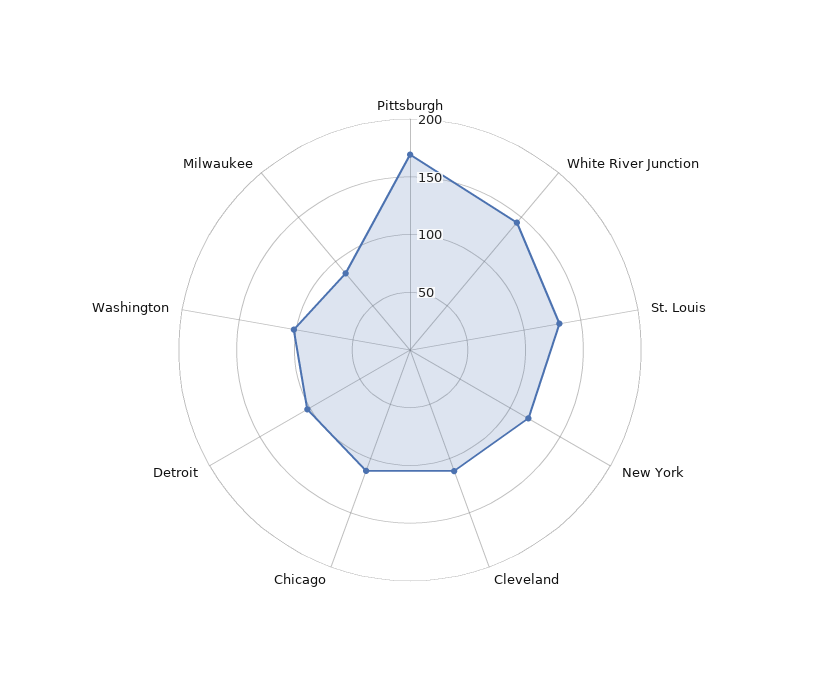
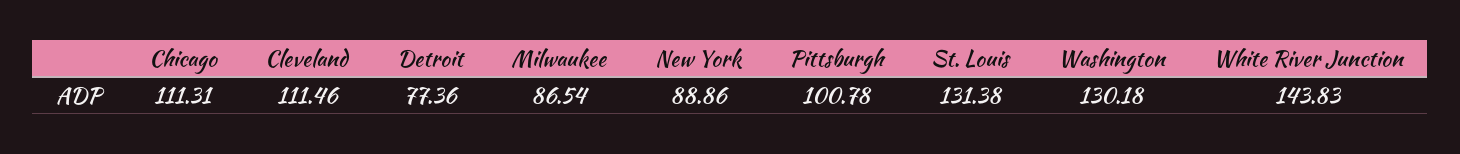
Pittsburgh: 170 -> 100.78
New York: 120 -> 88.86
Detroit: 100 -> 77.36
Washington: 100 -> 130.18

